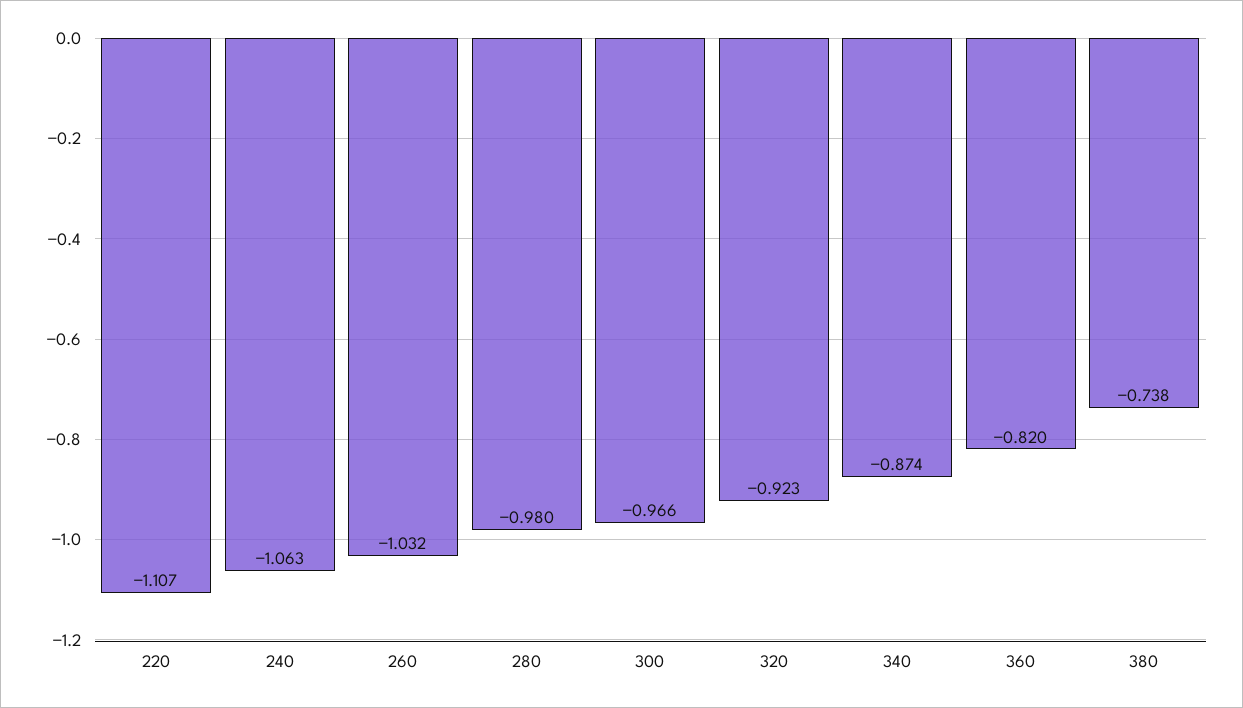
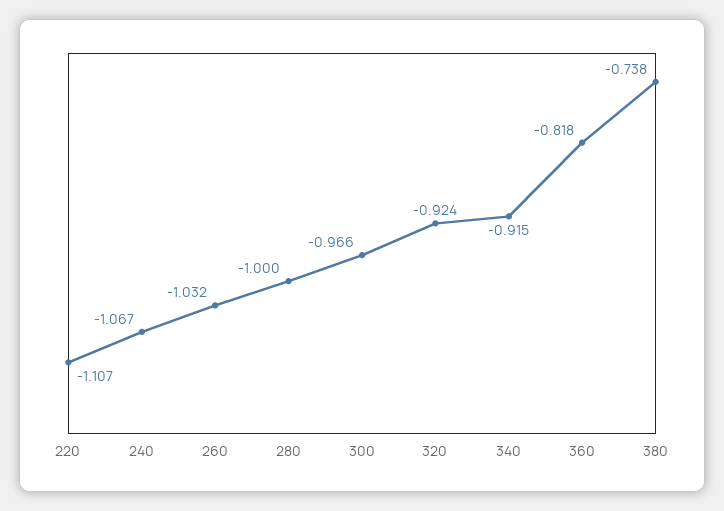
240: -1.063 -> -1.067
280: -0.98 -> -1
320: -0.923 -> -0.924
340: -0.874 -> -0.915
360: -0.82 -> -0.818

